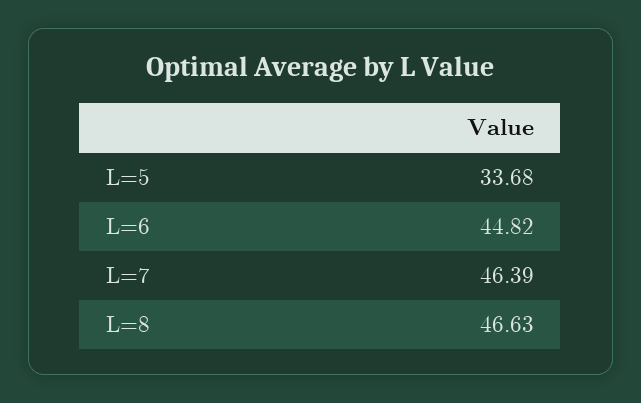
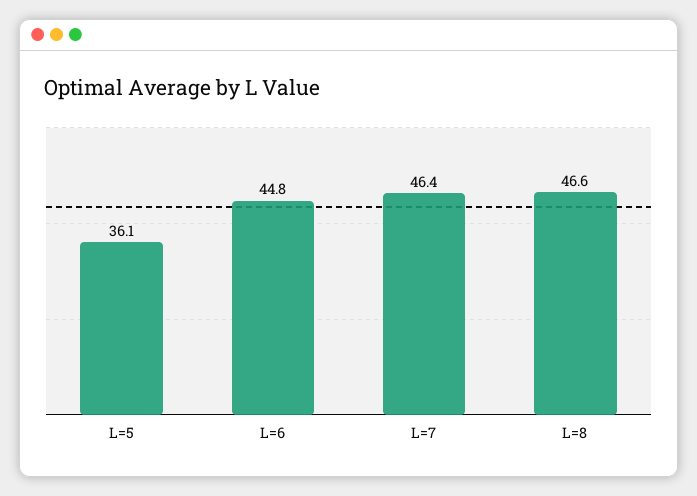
L=5: 33.68 -> 36.1

